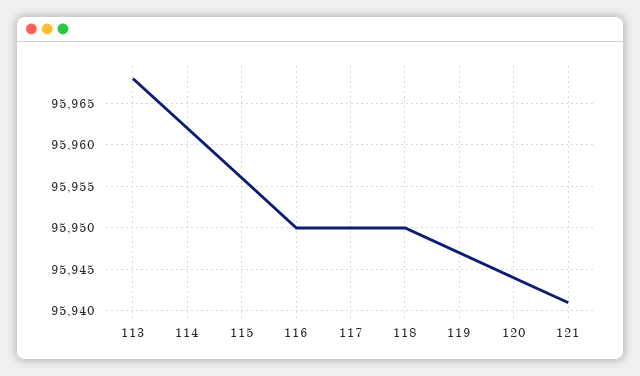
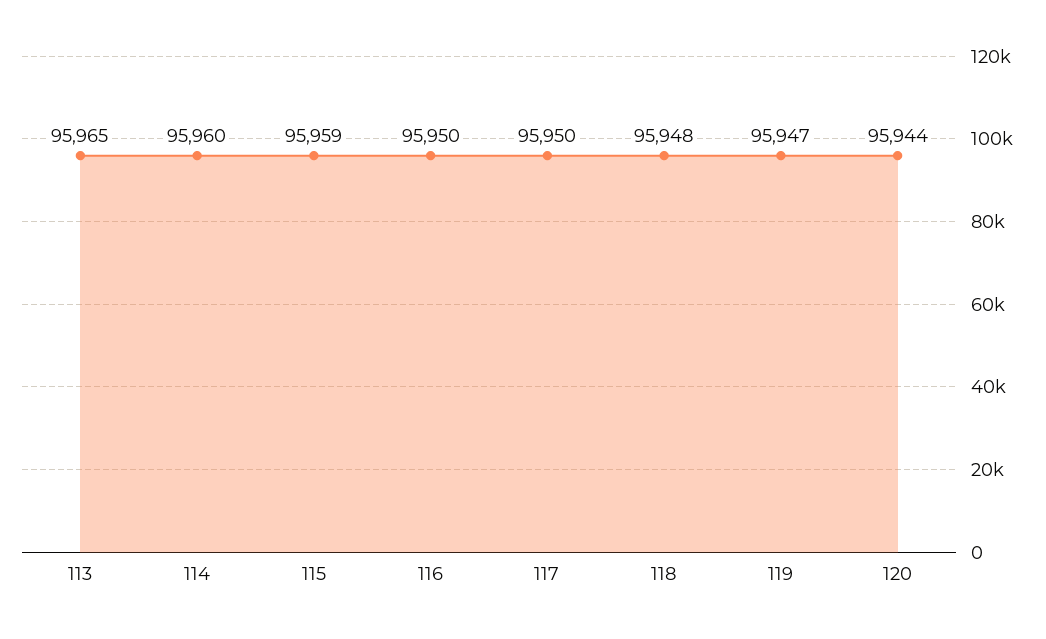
113: 95968 -> 95965
114: 95962 -> 95960
115: 95956 -> 95959
118: 95950 -> 95948
121: 95941 -> none

